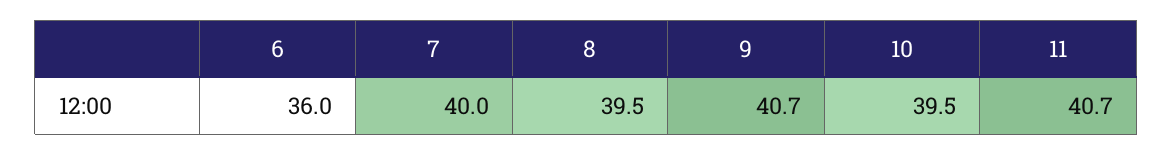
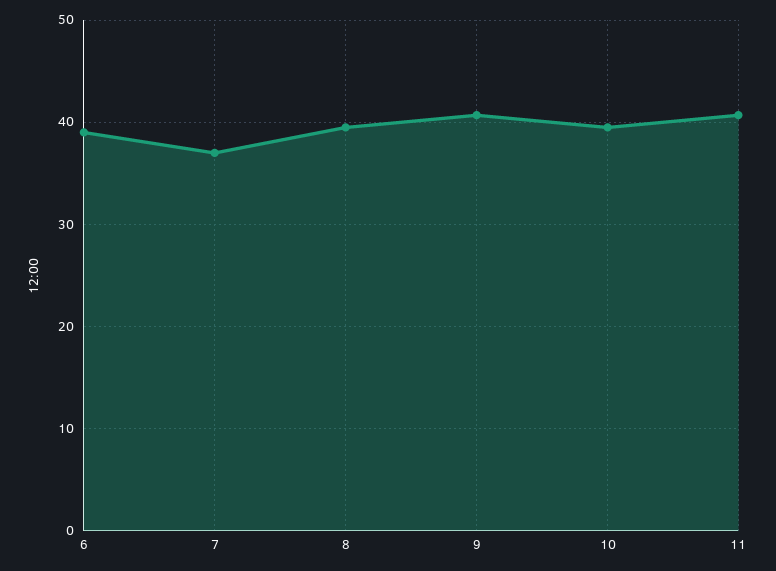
6: 36 -> 39
7: 40 -> 37

